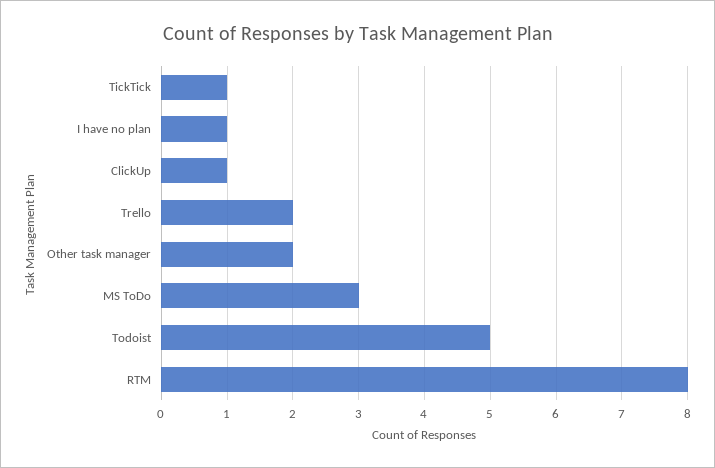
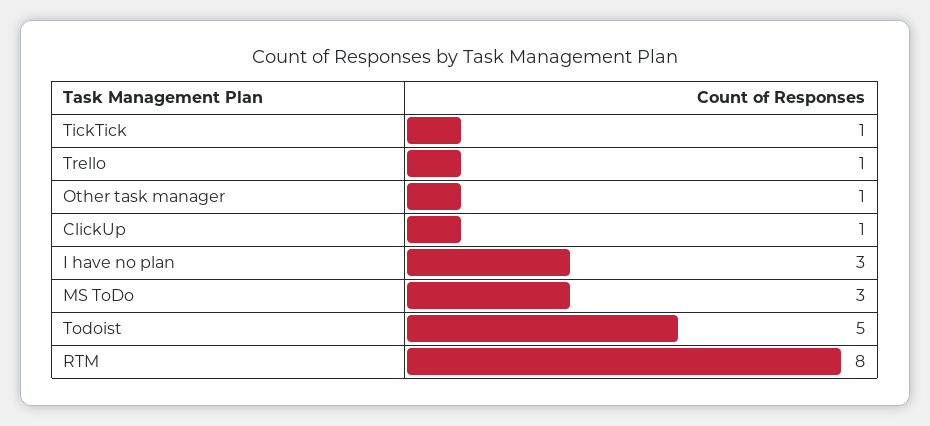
I have no plan: 1 -> 3
Trello: 2 -> 1
Other task manager: 2 -> 1

